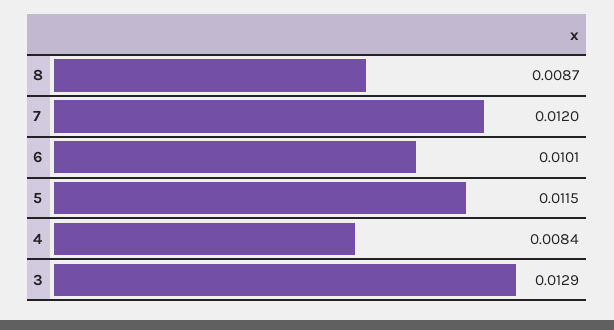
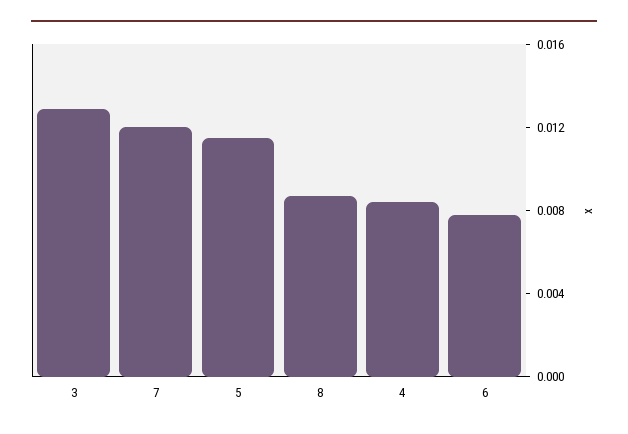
6: 0.0101 -> 0.008

